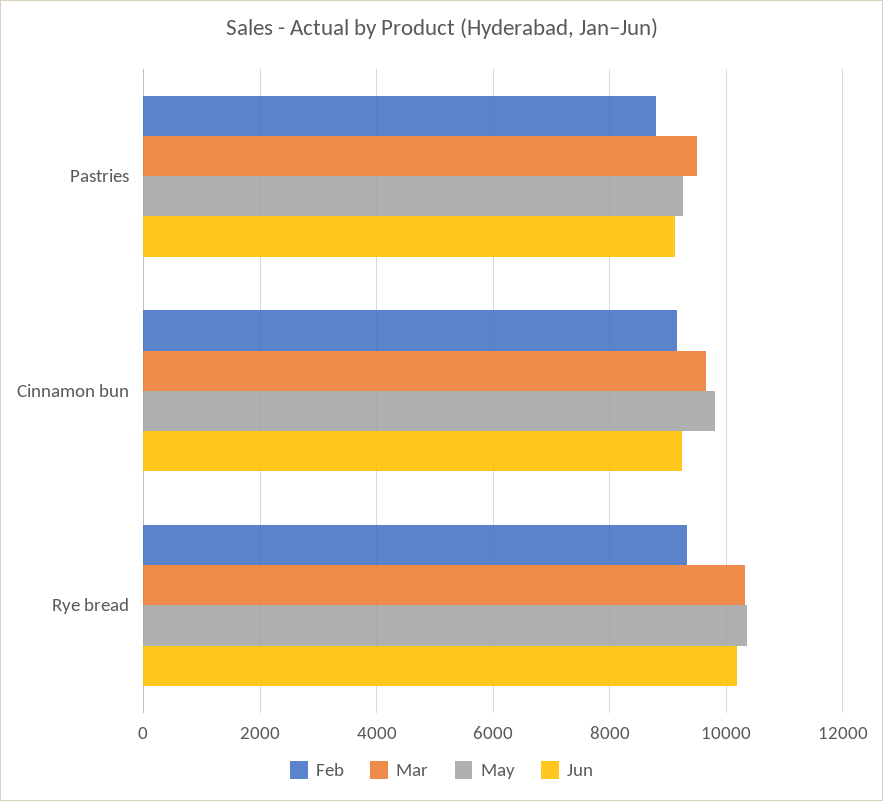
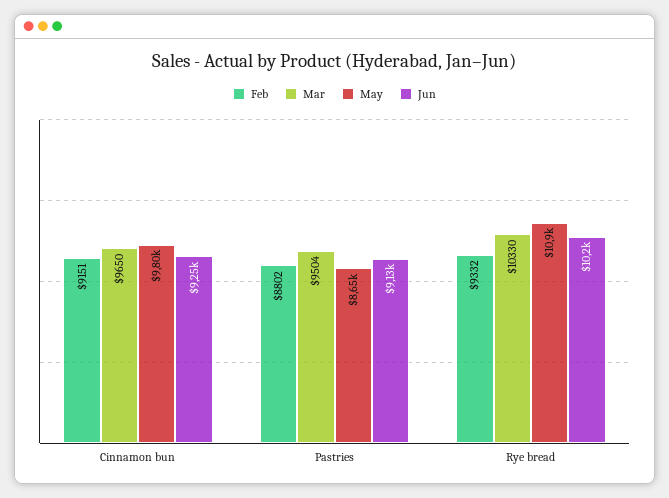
May, Pastries: 9200 -> 8650
May, Rye bread: 10400 -> 10900

